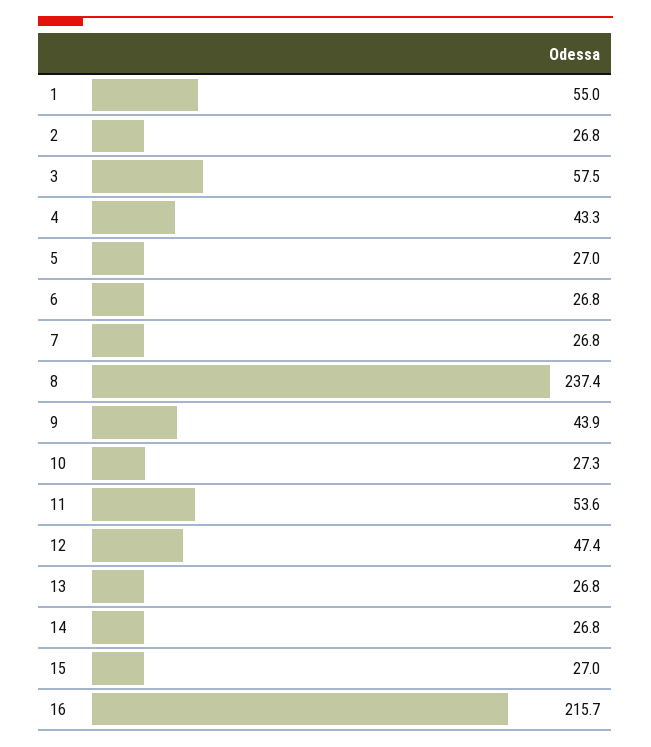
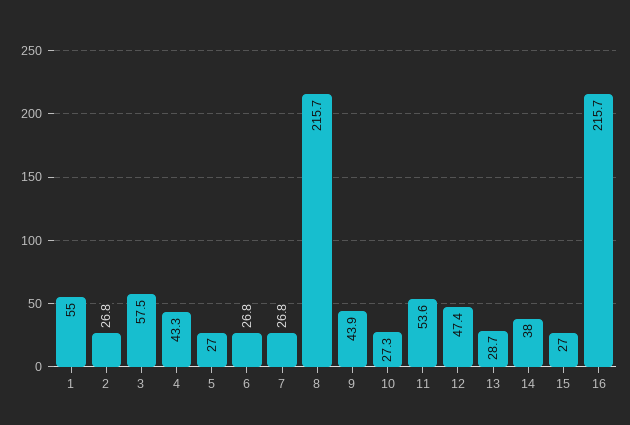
8: 237.4 -> 215.7
13: 26.8 -> 28.7
14: 26.8 -> 38

